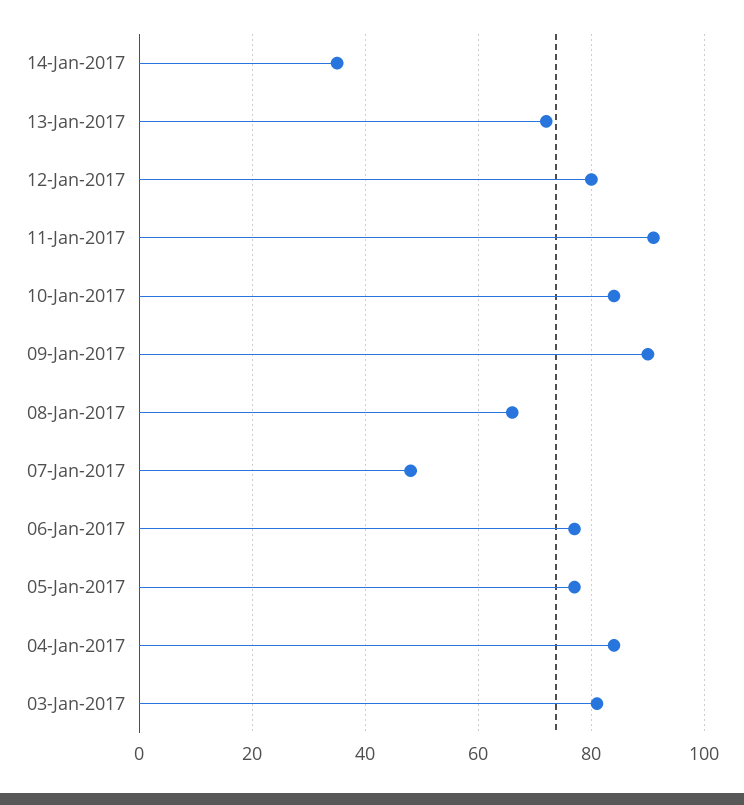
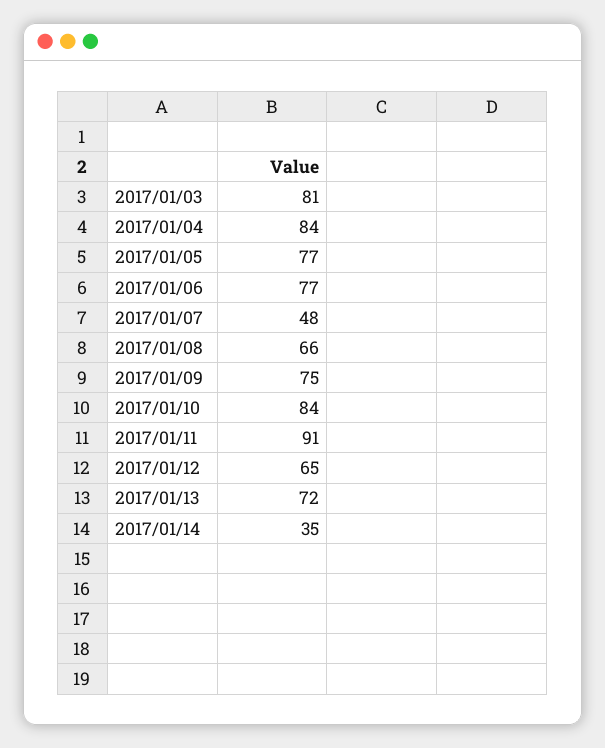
12-Jan-2017: 80 -> 65
09-Jan-2017: 90 -> 75

